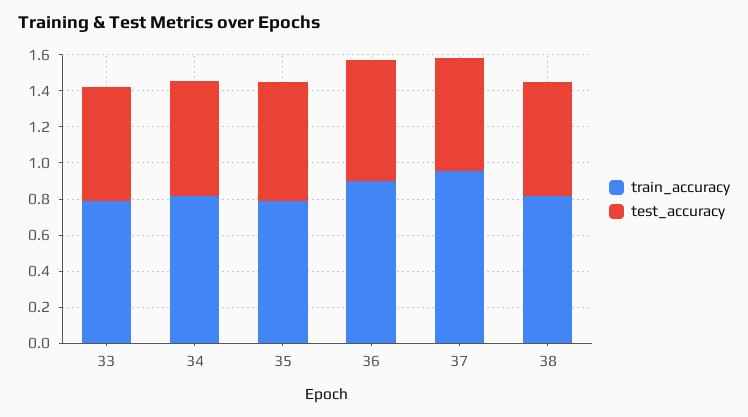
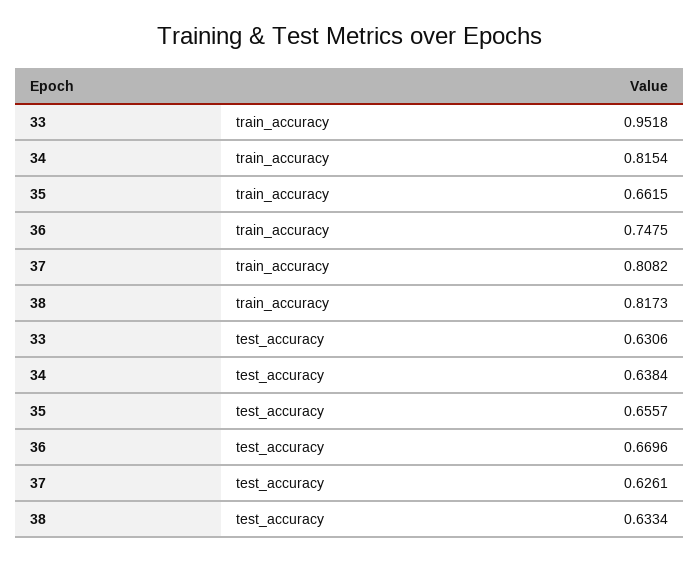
train_accuracy, 33: 0.8 -> 0.9518
train_accuracy, 35: 0.8 -> 0.6615
train_accuracy, 36: 0.9 -> 0.7475
train_accuracy, 37: 0.95 -> 0.8082

